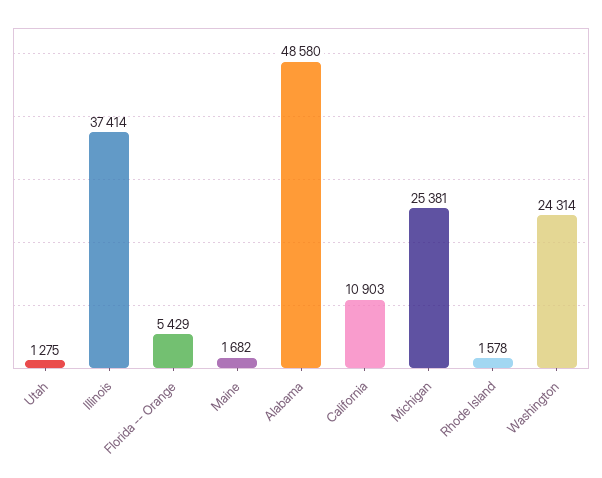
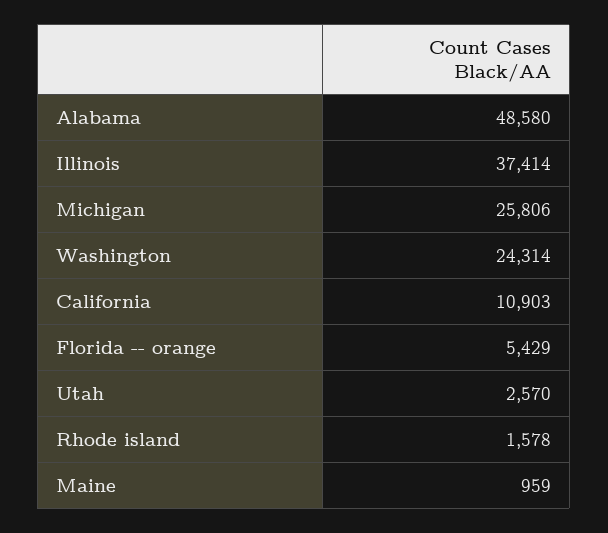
Utah: 1275 -> 2570
Maine: 1682 -> 959
Michigan: 25381 -> 25806

